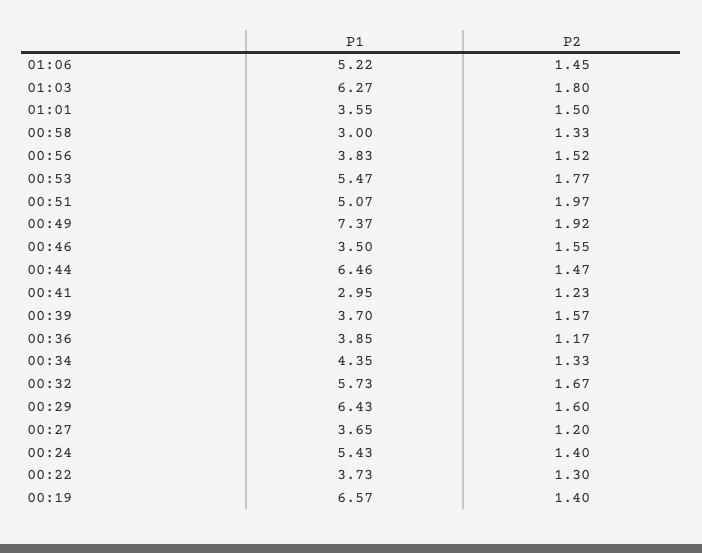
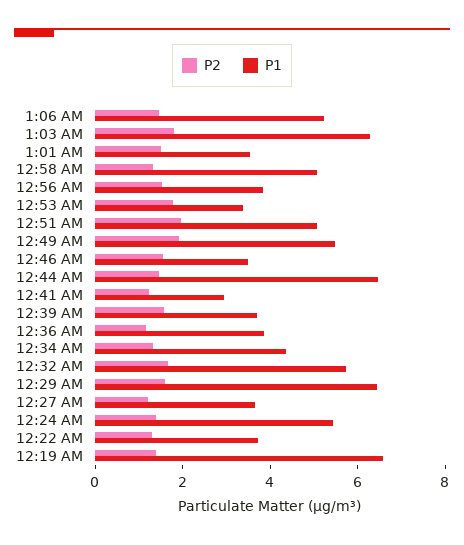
P1, 00:58: 3 -> 5
P1, 00:53: 5.47 -> 3.5
P1, 00:49: 7.37 -> 5.5

